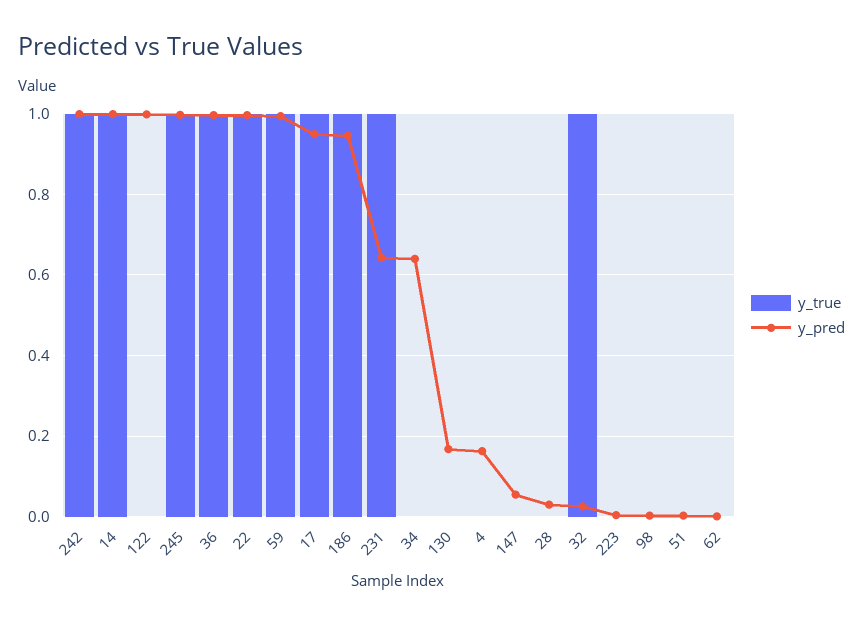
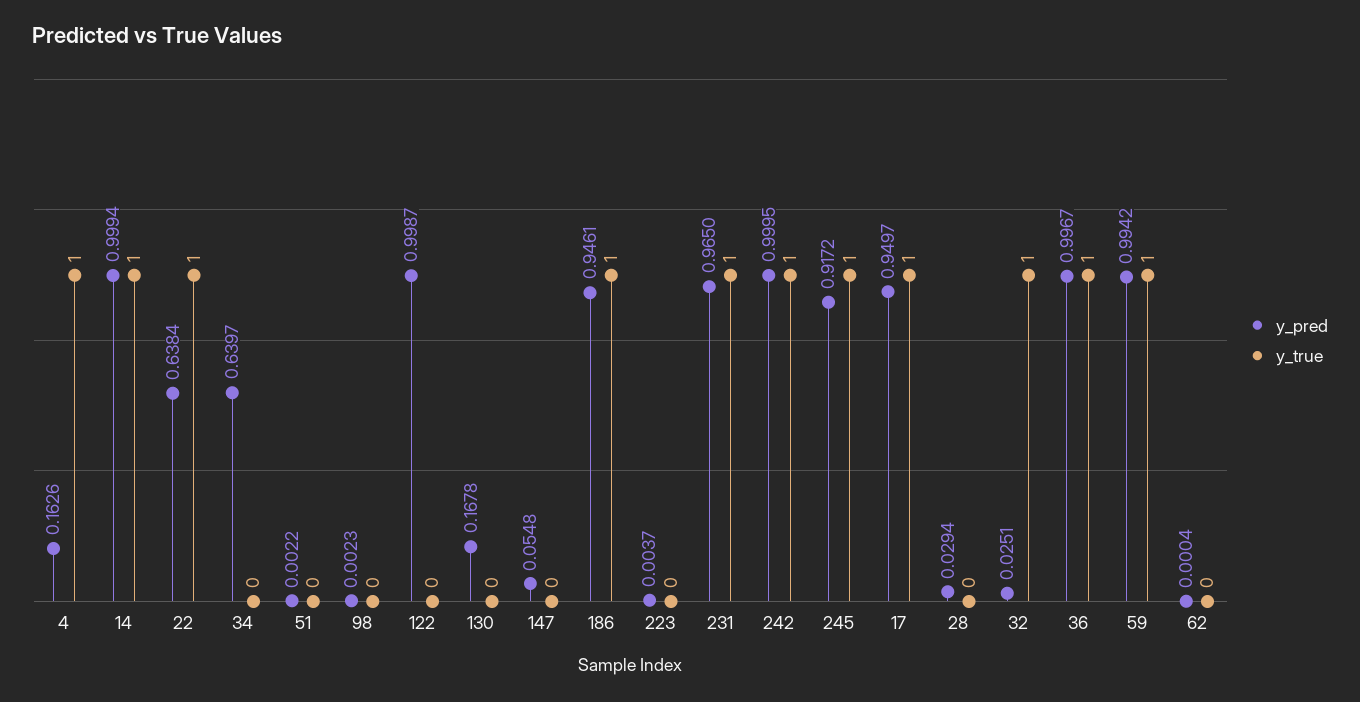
y_pred, 245: 1 -> 0.9172
y_pred, 22: 1 -> 0.6384
y_pred, 231: 0.64 -> 0.965
y_true, 4: 0 -> 1

